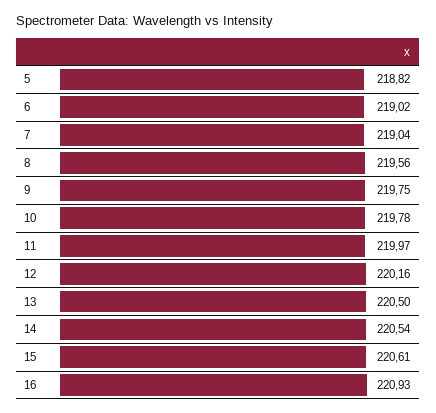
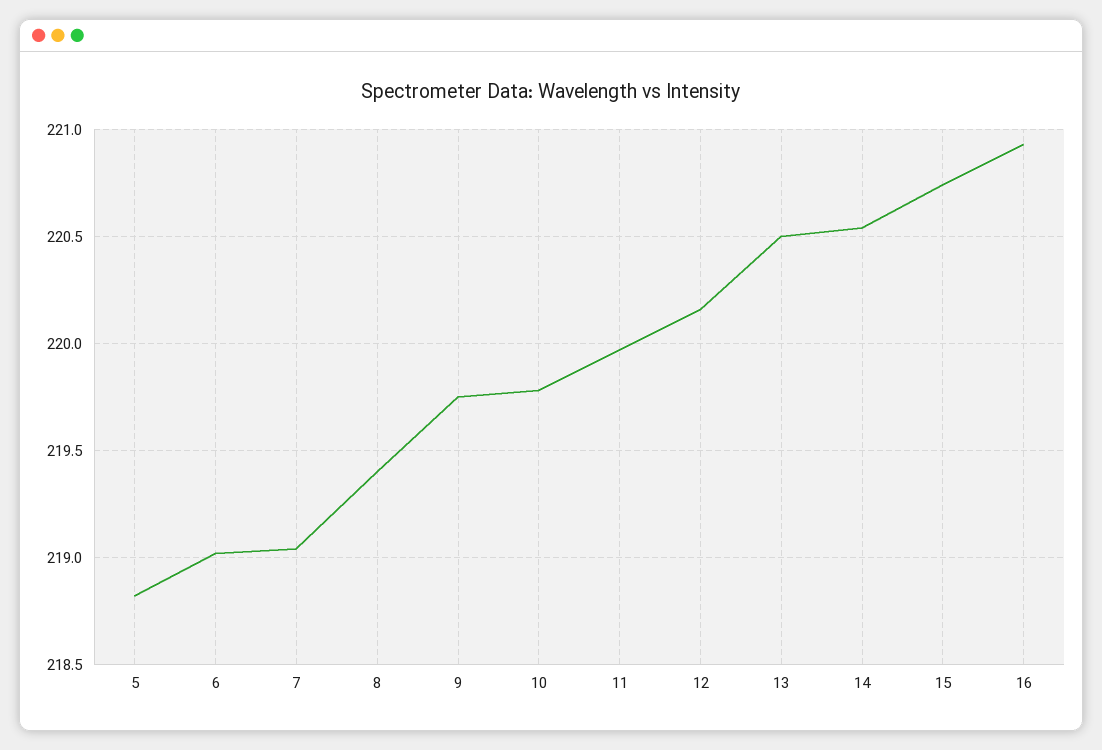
8: 219.56 -> 219.4
15: 220.61 -> 220.75

